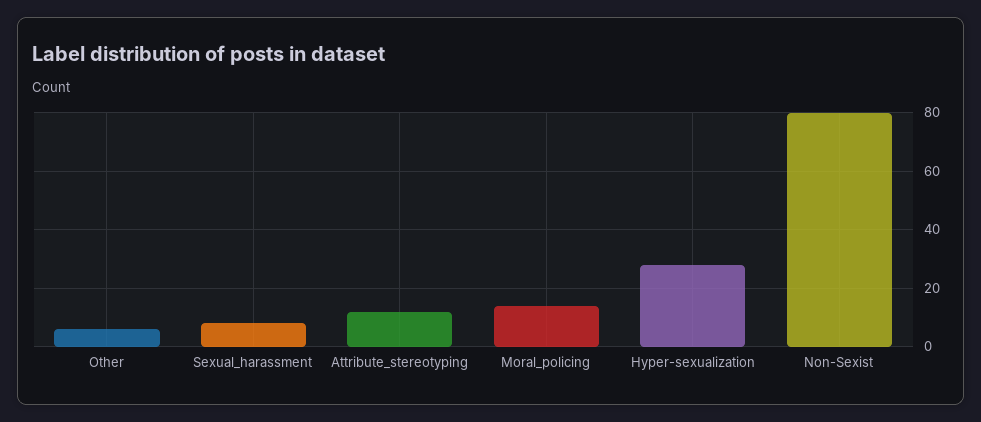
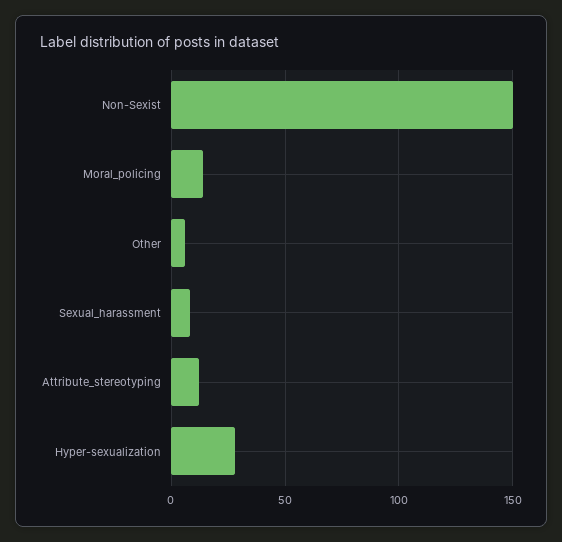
Non-Sexist: 80 -> 150

